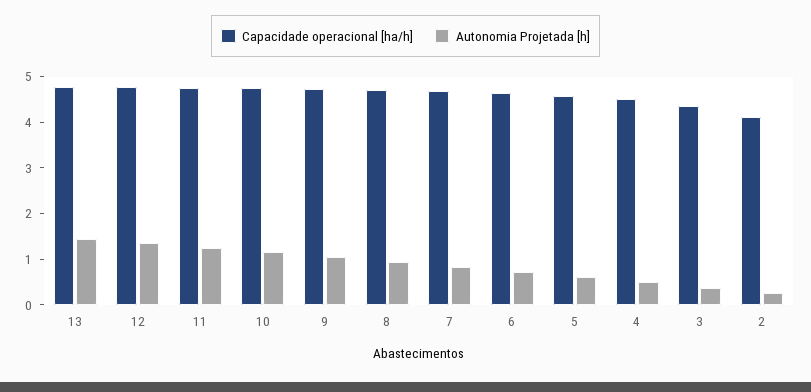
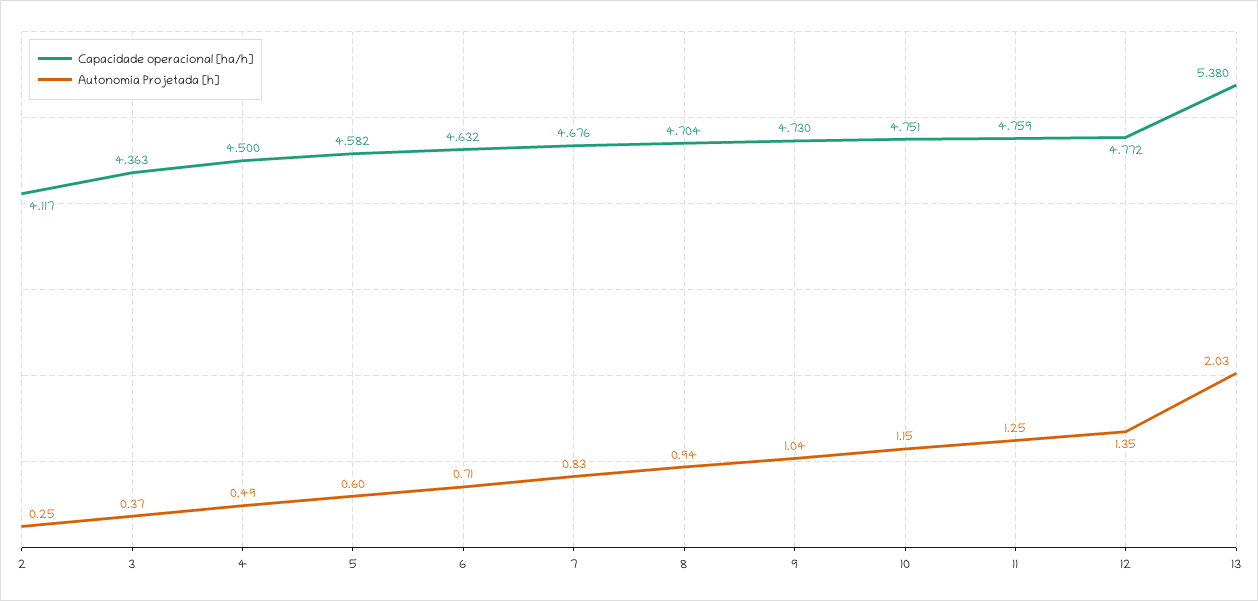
Capacidade operacional [ha/h], 13: 4.8 -> 5.38
Autonomia Projetada [h], 13: 1.4 -> 2.03

